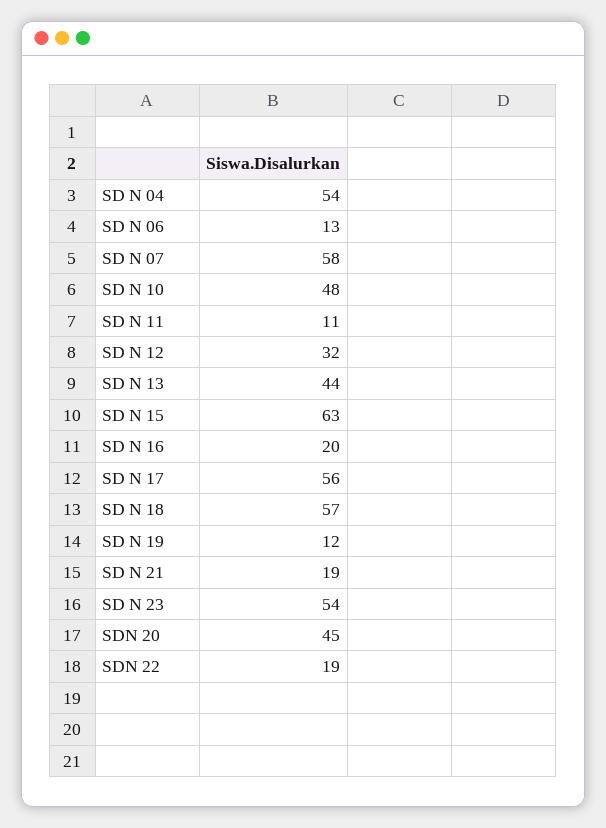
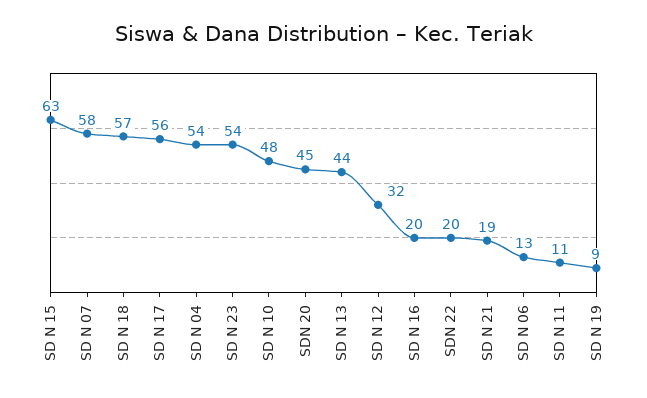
SD N 19: 12 -> 9
SDN 22: 19 -> 20

